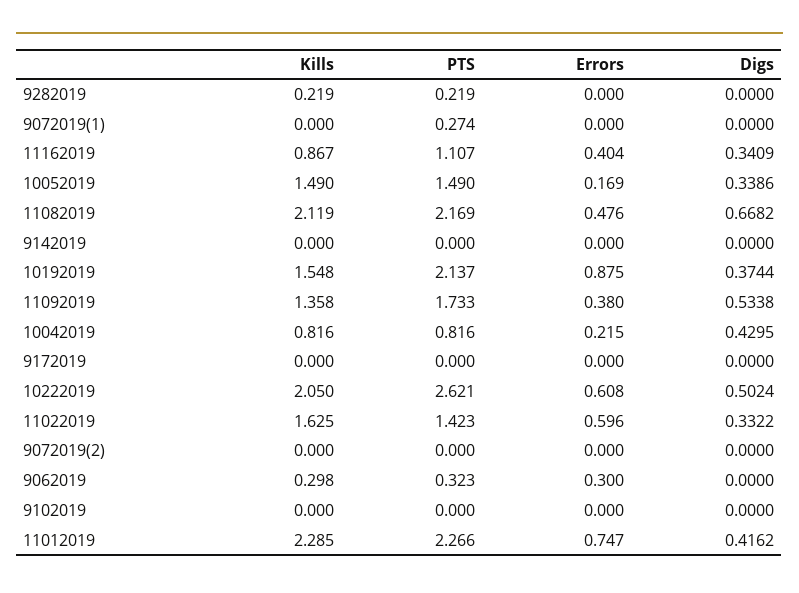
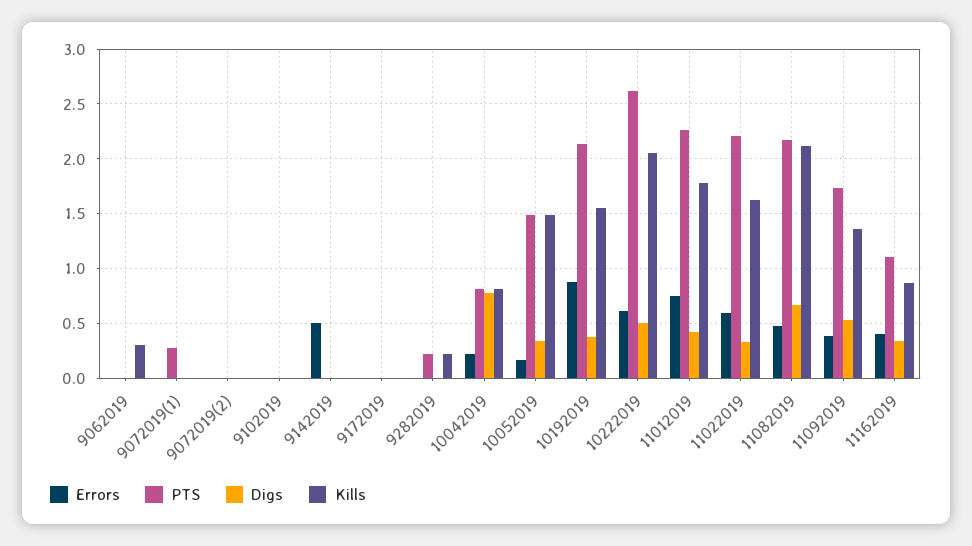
Errors, 9142019: 0 -> 0.5
Digs, 10042019: 0.4295 -> 0.8
PTS, 11022019: 1.423 -> 2.2
PTS, 9062019: 0.323 -> 0
Errors, 9062019: 0.3 -> 0
Kills, 11012019: 2.285 -> 1.8

